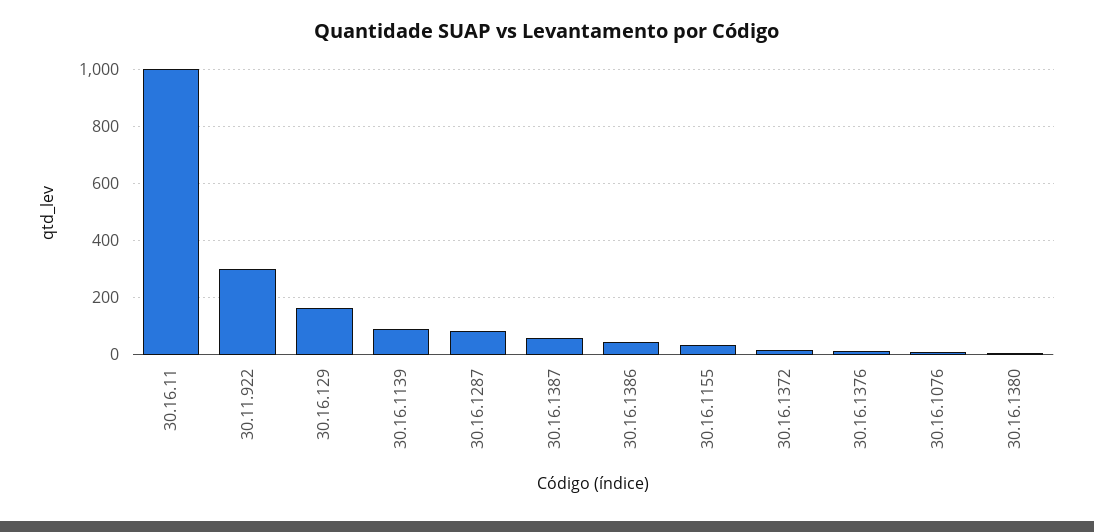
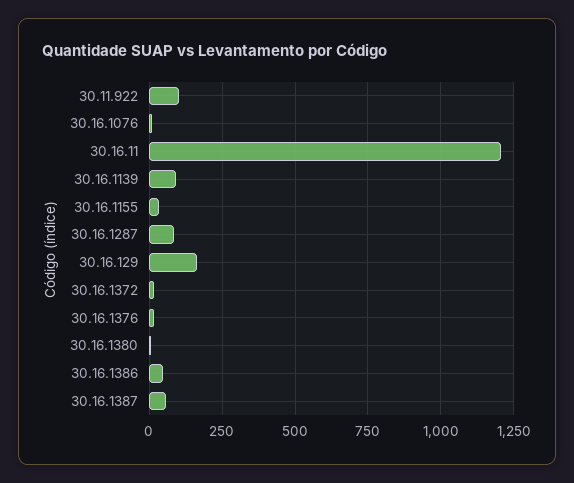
30.16.11: 1000 -> 1200
30.11.922: 300 -> 100

